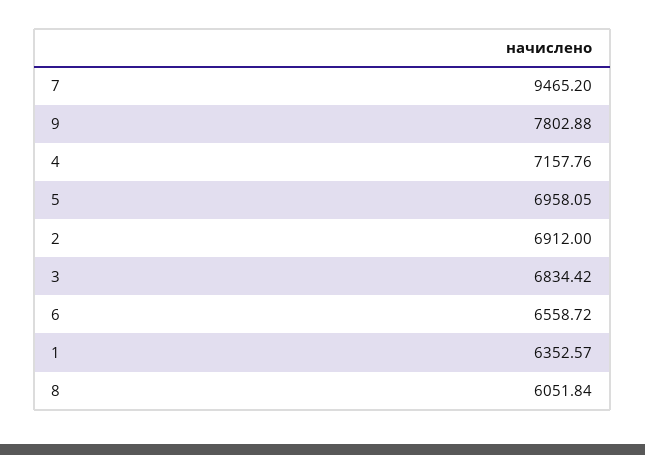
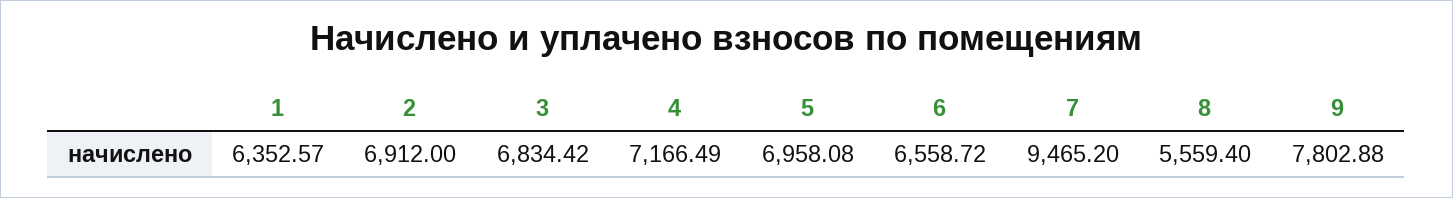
4: 7157.76 -> 7166.49
5: 6958.05 -> 6958.08
8: 6051.84 -> 5559.4

